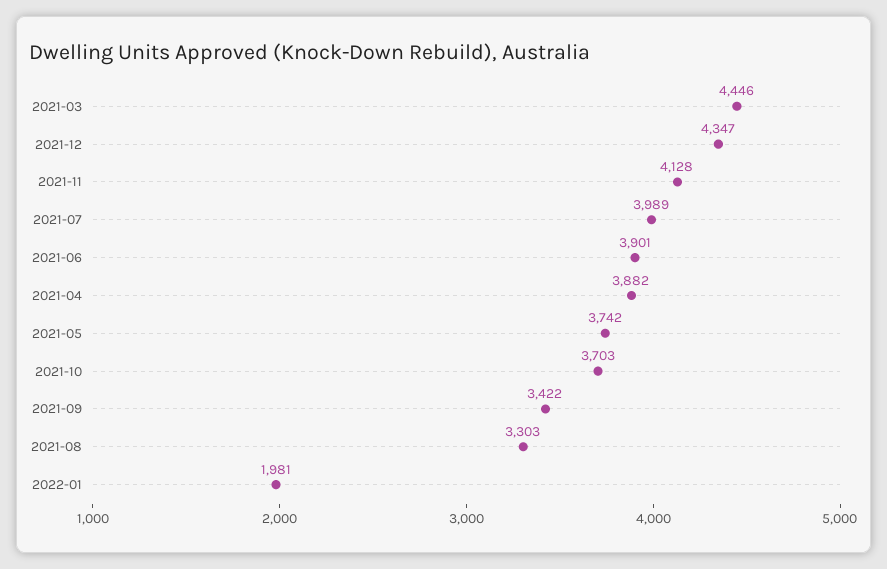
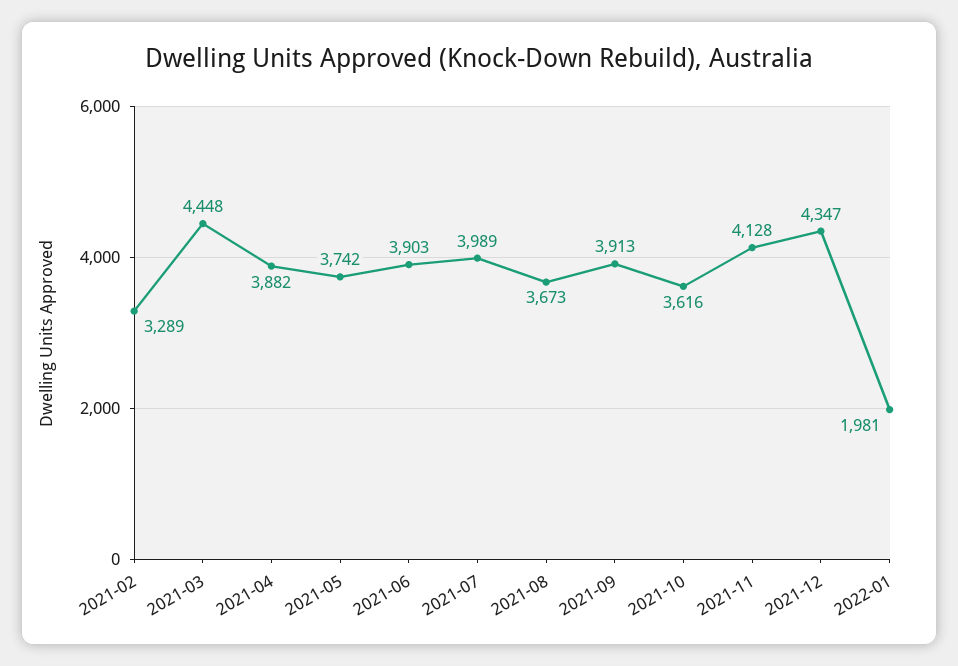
2021-03: 4446 -> 4448
2021-06: 3901 -> 3903
2021-10: 3703 -> 3616
2021-09: 3422 -> 3913
2021-08: 3303 -> 3673
2021-02: none -> 3289

